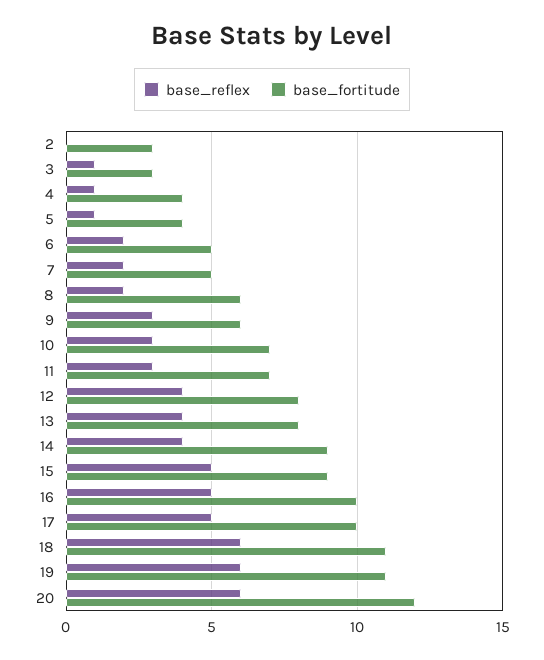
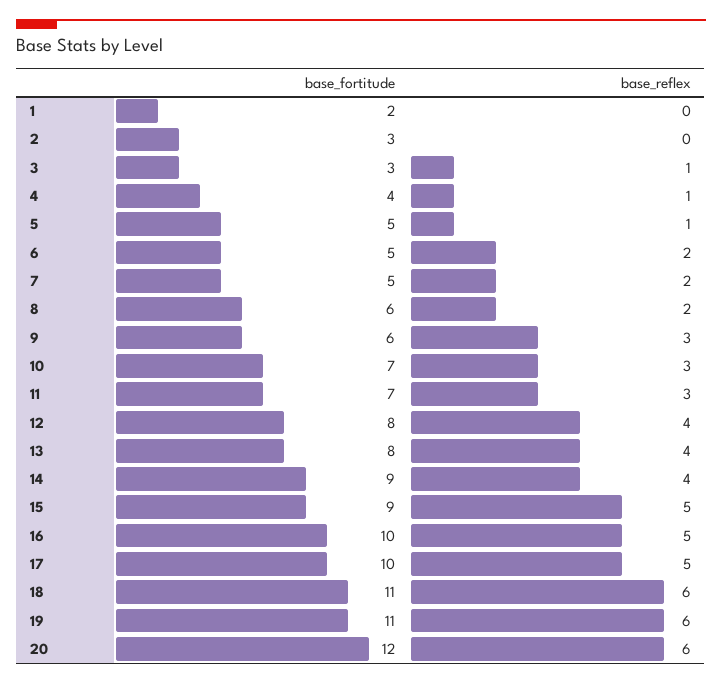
base_fortitude, 5: 4 -> 5
base_fortitude, 1: none -> 2
base_reflex, 1: none -> 0

